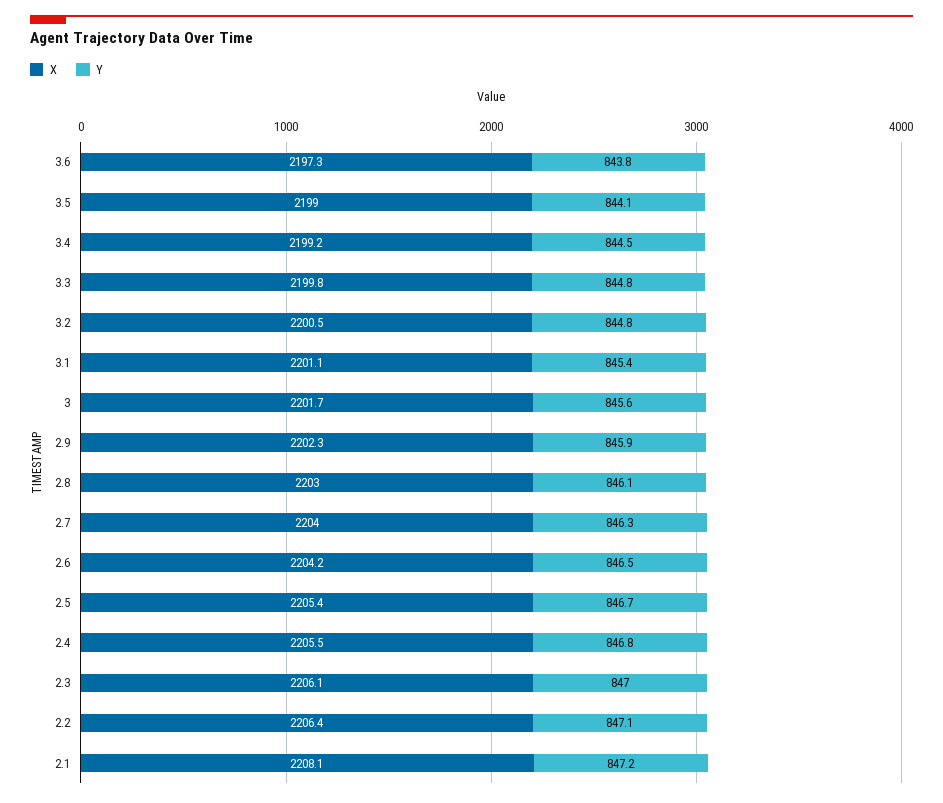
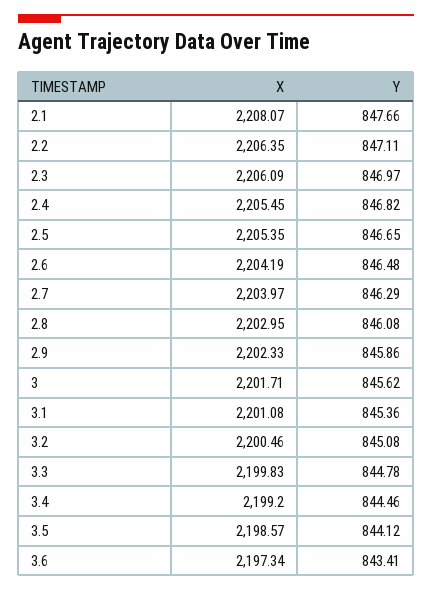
Y, 3.6: 843.8 -> 843.41
X, 3.5: 2199 -> 2198.57
Y, 3.2: 844.8 -> 845.08
Y, 2.1: 847.2 -> 847.66

